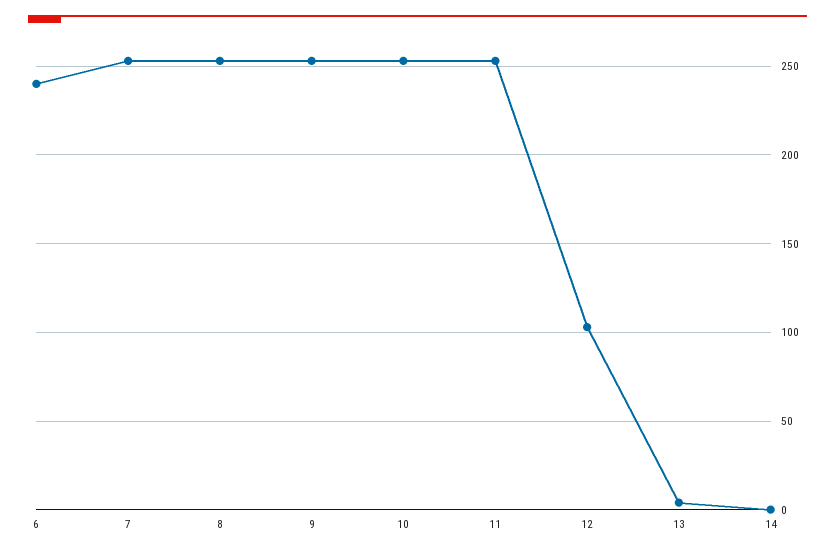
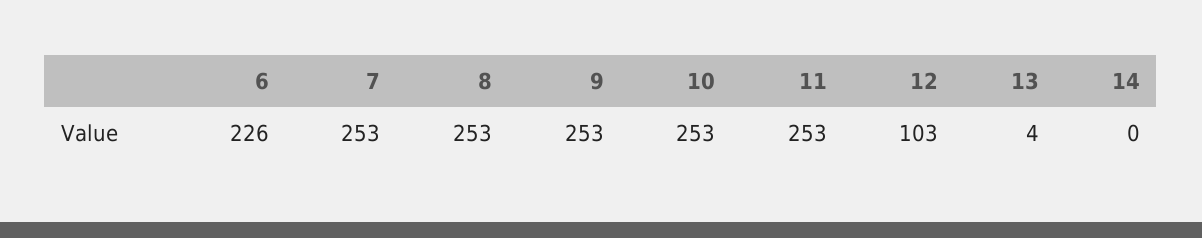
6: 240 -> 226

